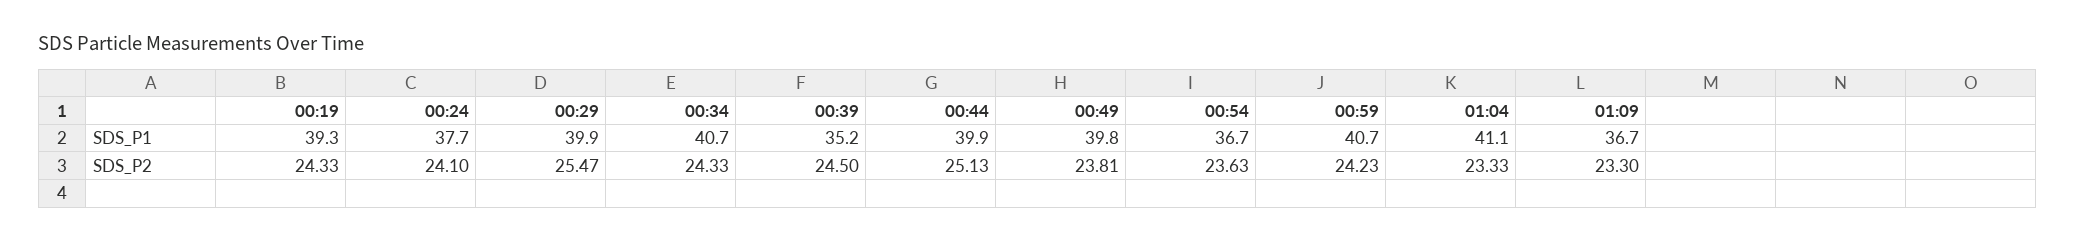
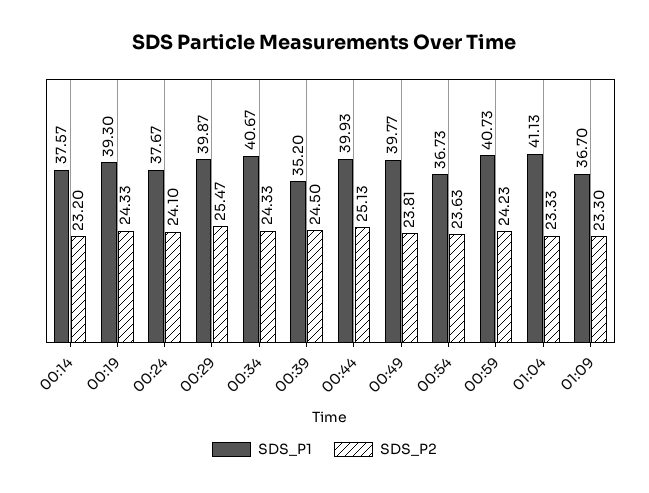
SDS_P1, 00:14: none -> 37.57
SDS_P2, 00:14: none -> 23.2

